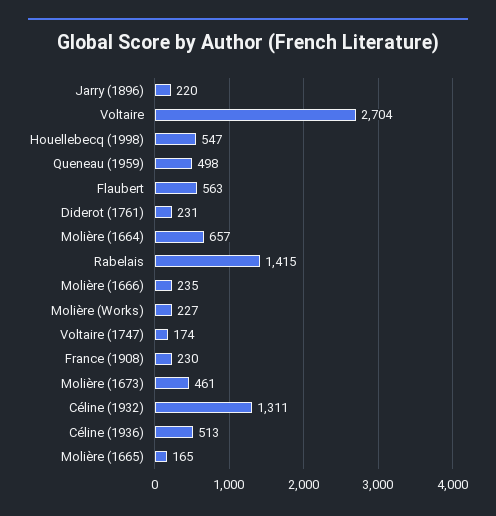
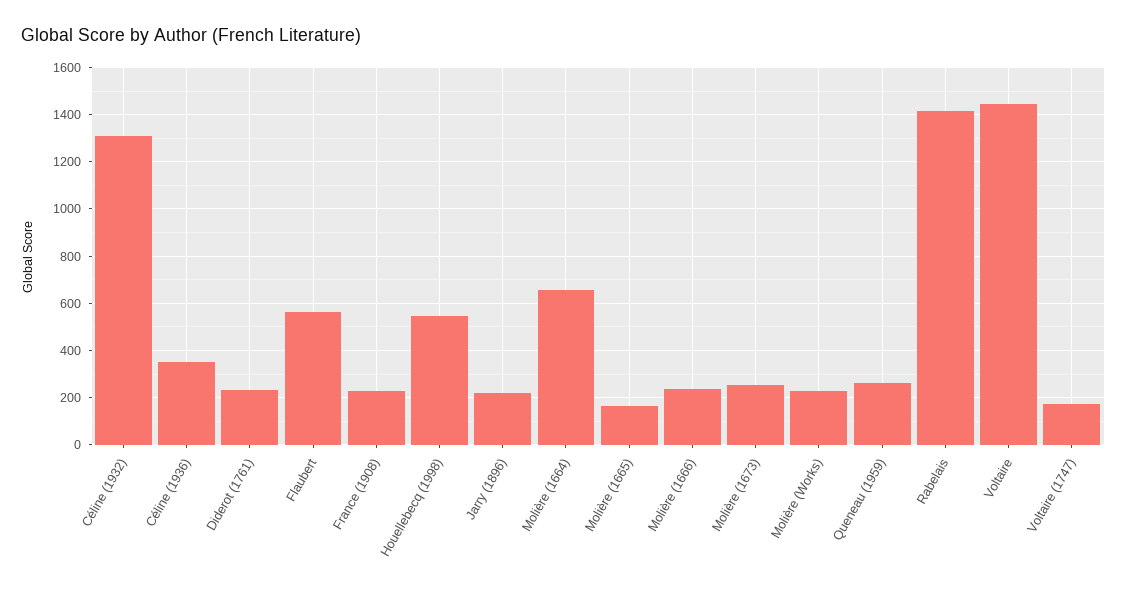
Voltaire: 2704 -> 1450
Queneau (1959): 498 -> 250
Molière (1673): 461 -> 250
Céline (1936): 513 -> 350

